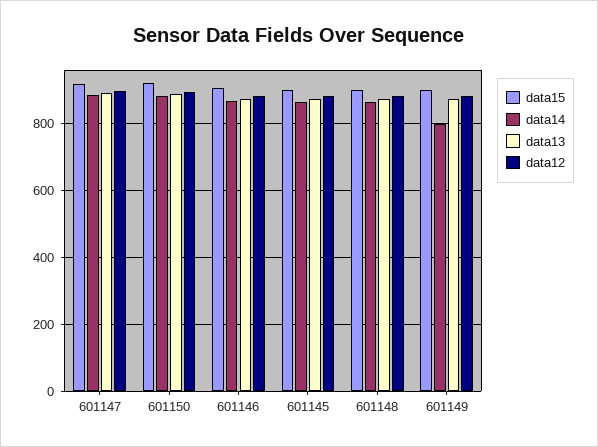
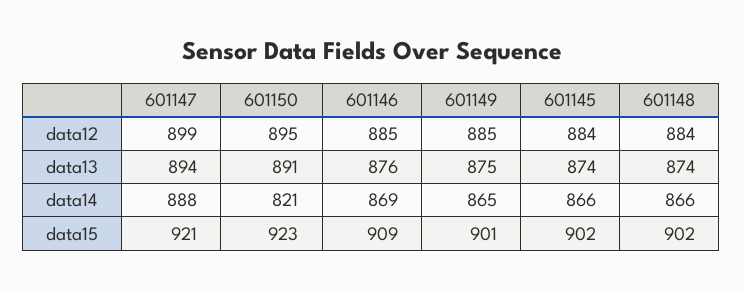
data14, 601150: 880 -> 821
data14, 601149: 800 -> 865

